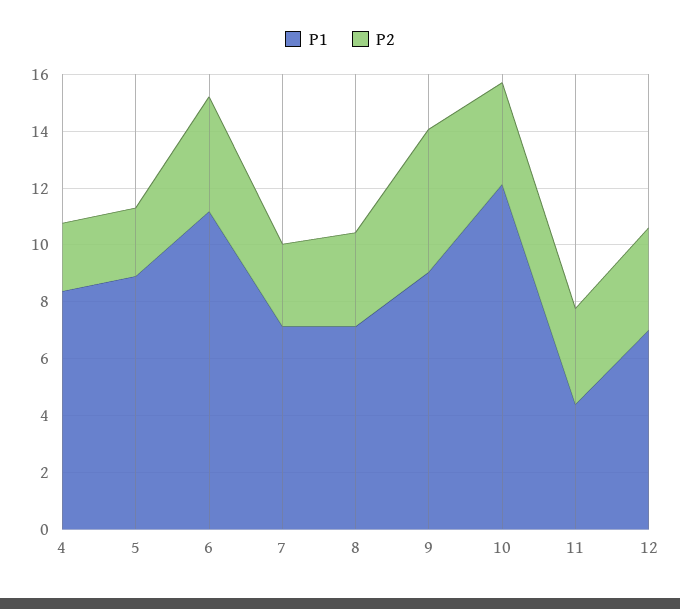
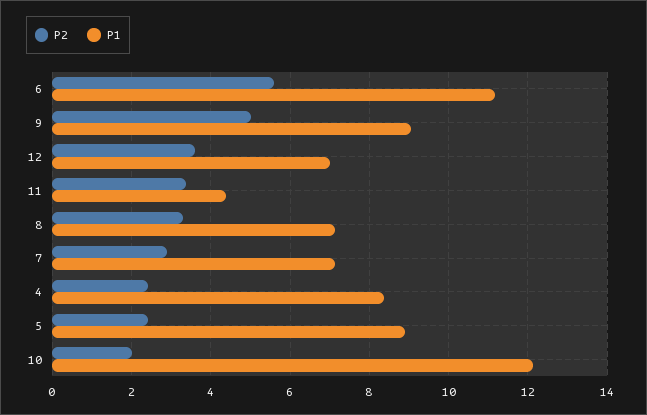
P2, 6: 4 -> 5.6
P2, 10: 3.5 -> 2

